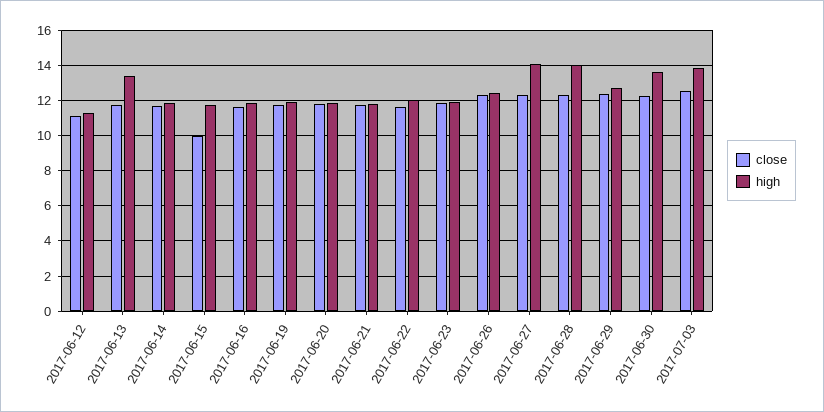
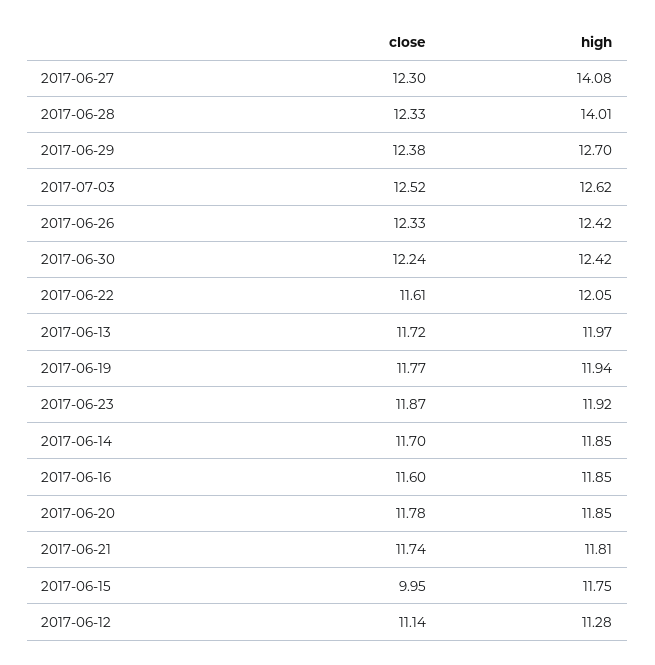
high, 2017-06-13: 13.5 -> 11.97
high, 2017-06-30: 13.5 -> 12.42
high, 2017-07-03: 14 -> 12.62

